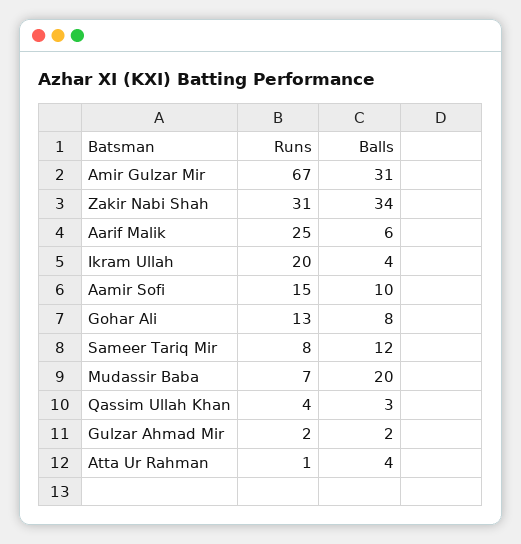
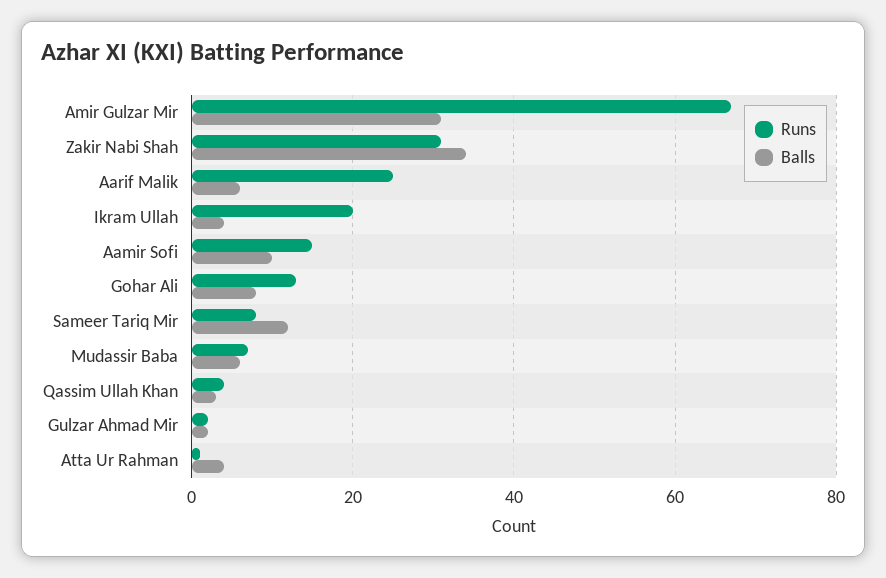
Balls, Mudassir Baba: 20 -> 5

